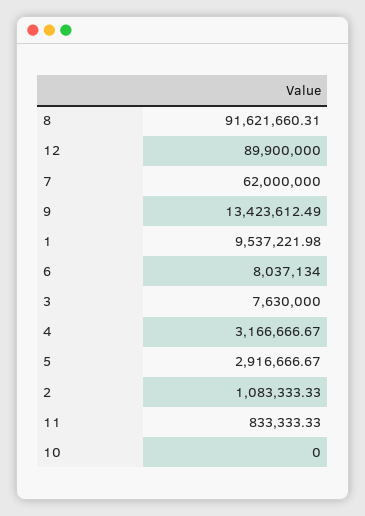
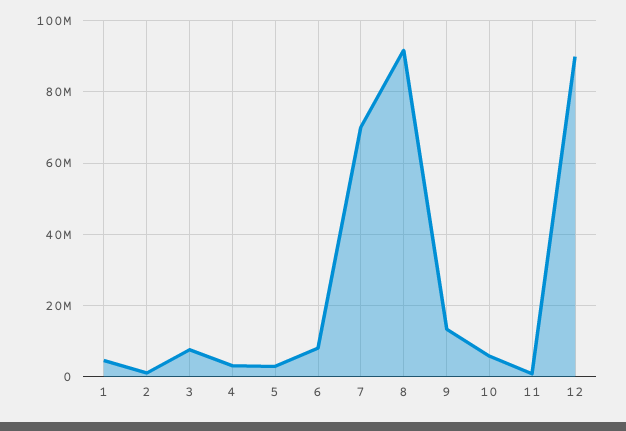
7: 62000000 -> 70000000
1: 9537221.98 -> 4000000
10: 0 -> 6000000

